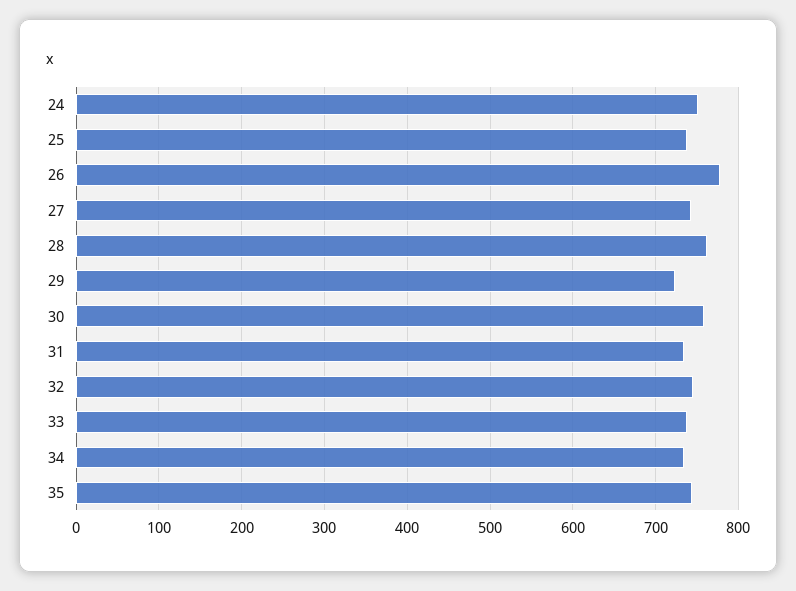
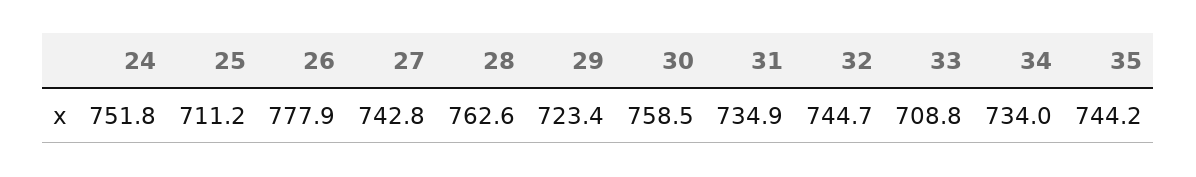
25: 740 -> 711.2
33: 740 -> 708.8

